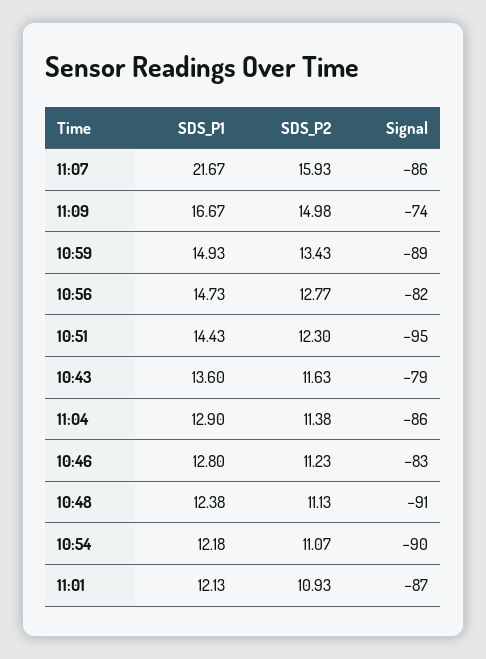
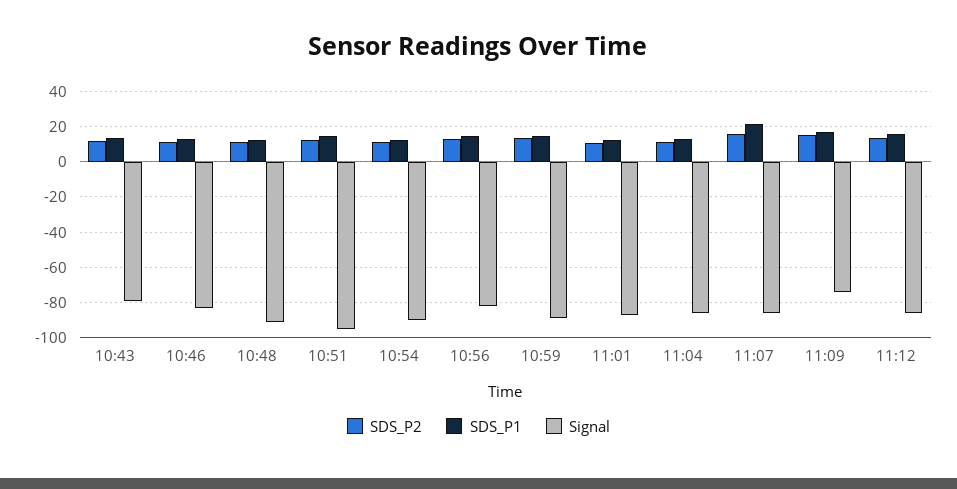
SDS_P2, 11:12: none -> 15
SDS_P1, 11:12: none -> 15
Signal, 11:12: none -> -85

